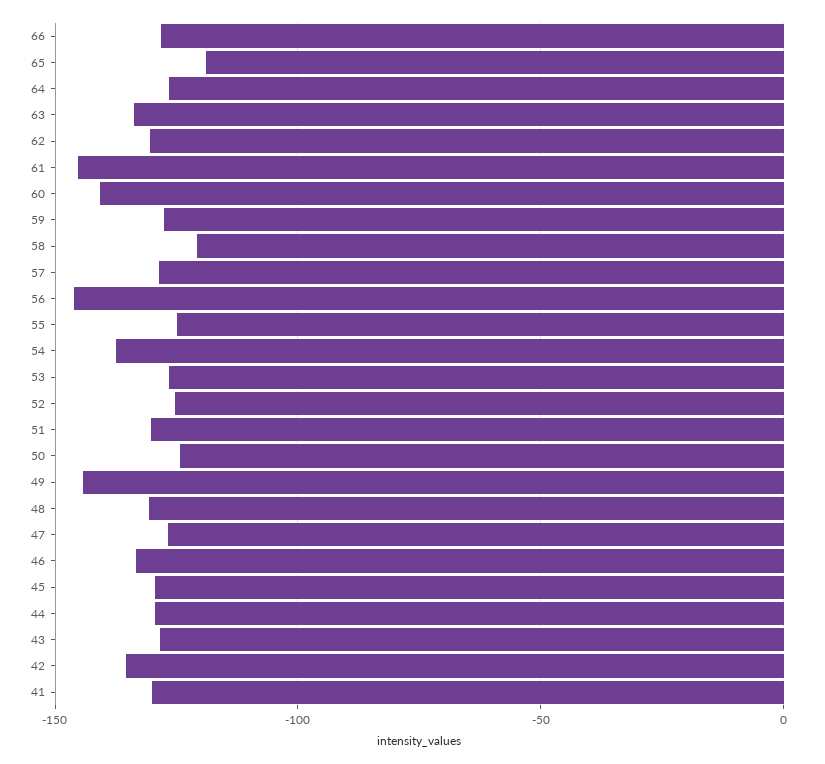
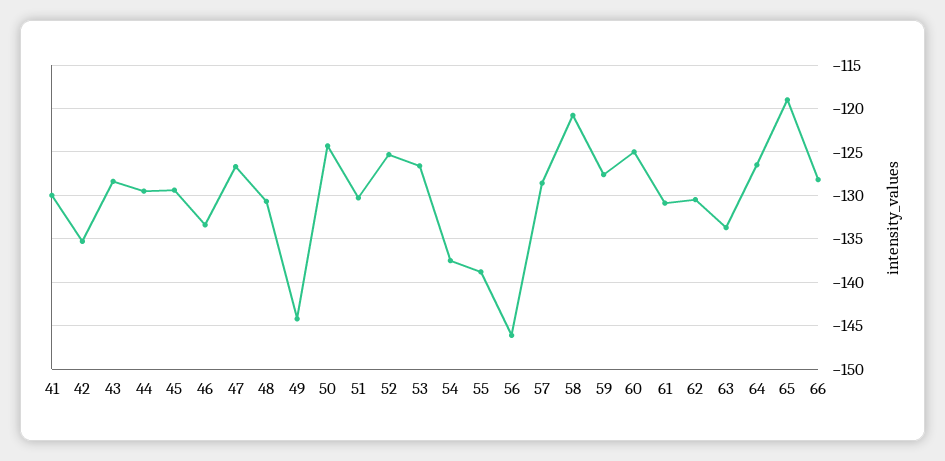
61: -145 -> -131
60: -140 -> -125
55: -125 -> -139

